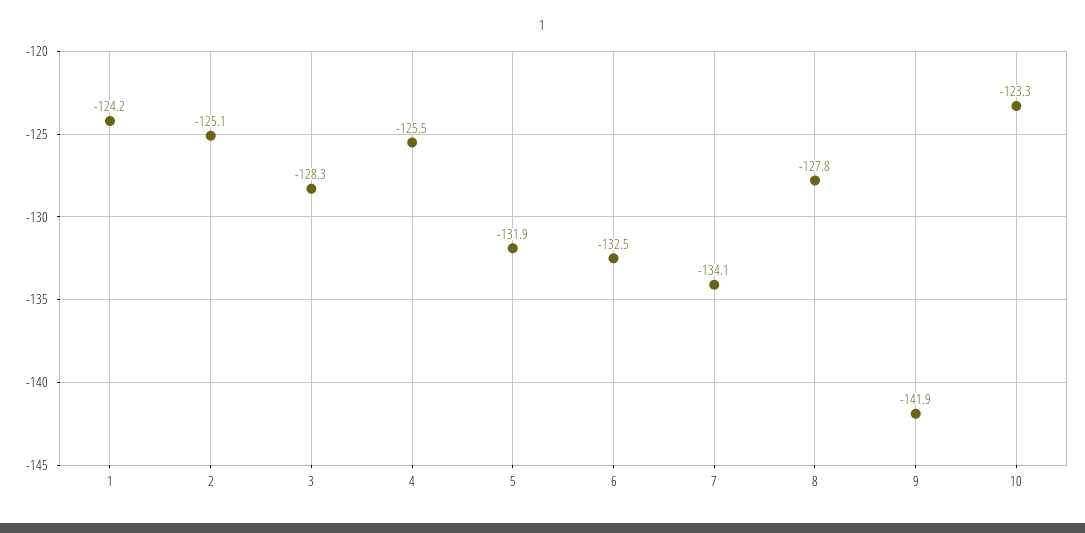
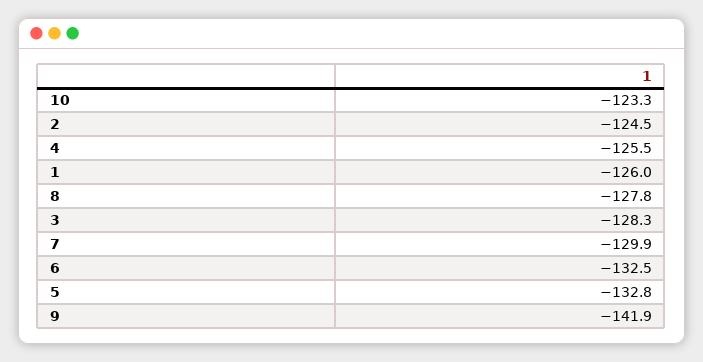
1: -124.2 -> -126
2: -125.1 -> -124.5
5: -131.9 -> -132.8
7: -134.1 -> -129.9

